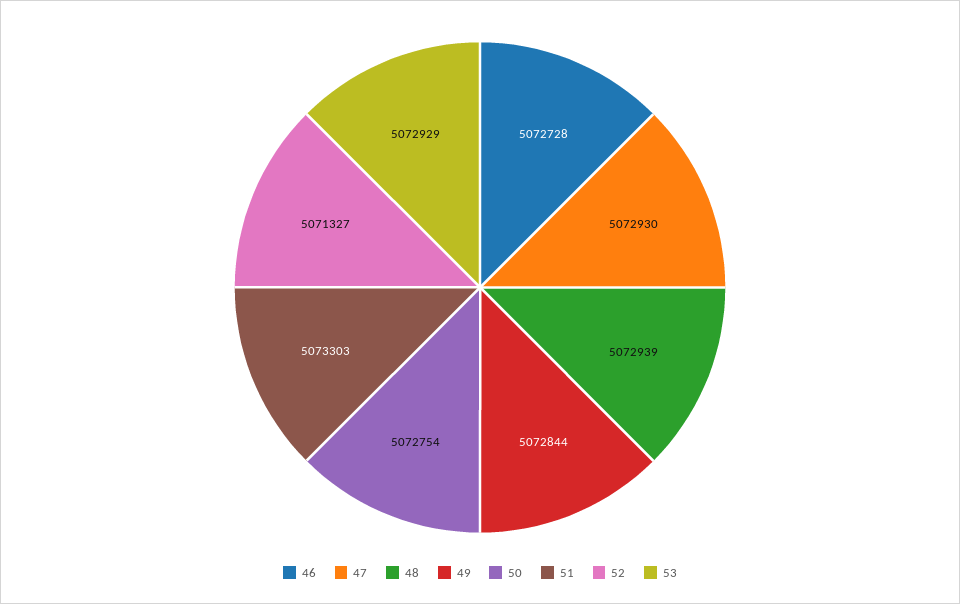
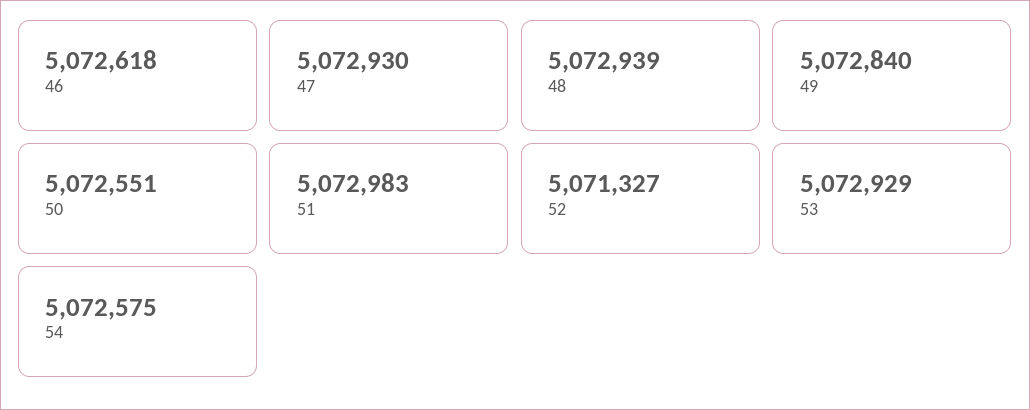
46: 5072728 -> 5072618
49: 5072844 -> 5072840
50: 5072754 -> 5072551
51: 5073303 -> 5072983
54: none -> 5072575

